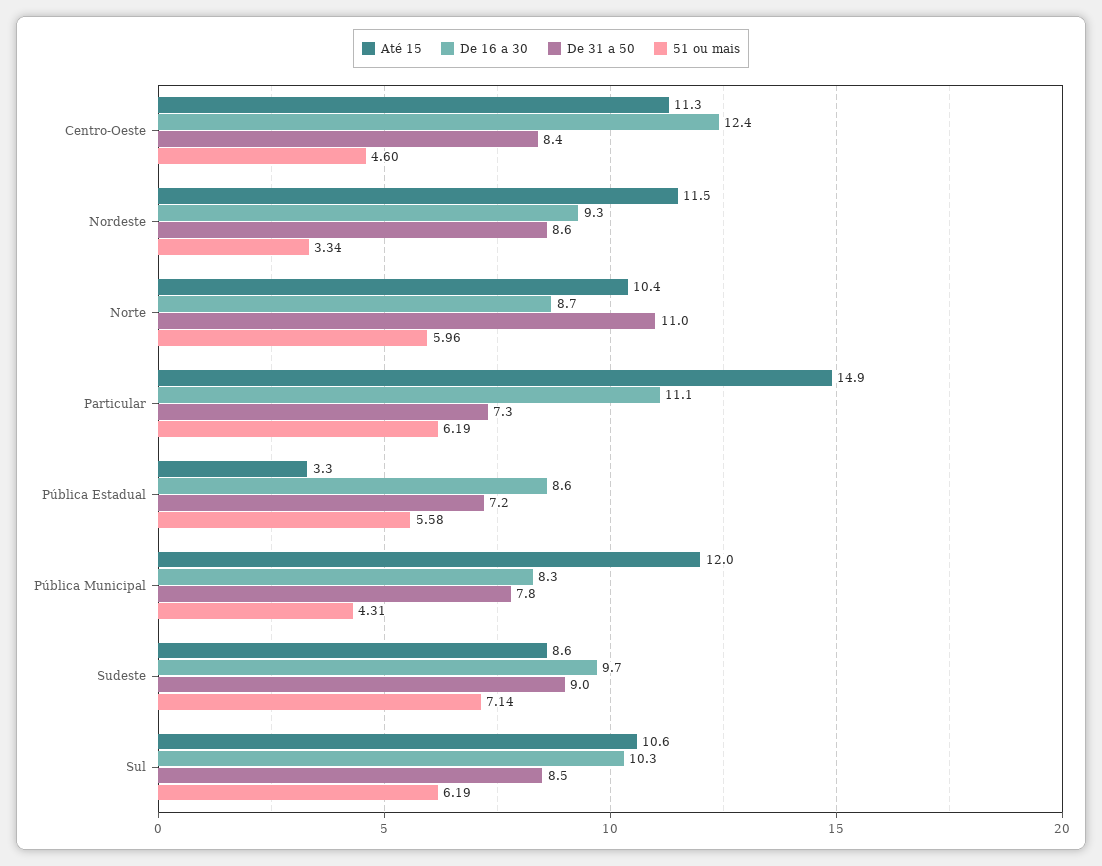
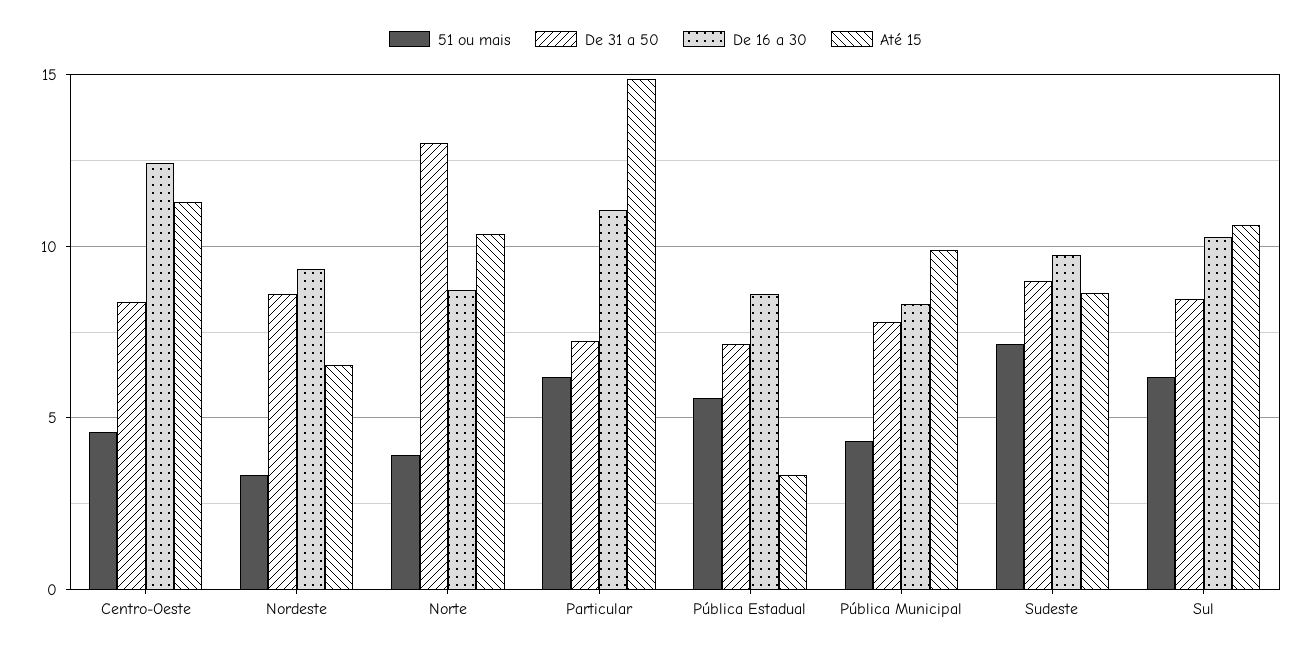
Até 15, Nordeste: 11.5 -> 6.5
De 31 a 50, Norte: 11 -> 13
51 ou mais, Norte: 5.96 -> 4
Até 15, Pública Municipal: 12 -> 10

